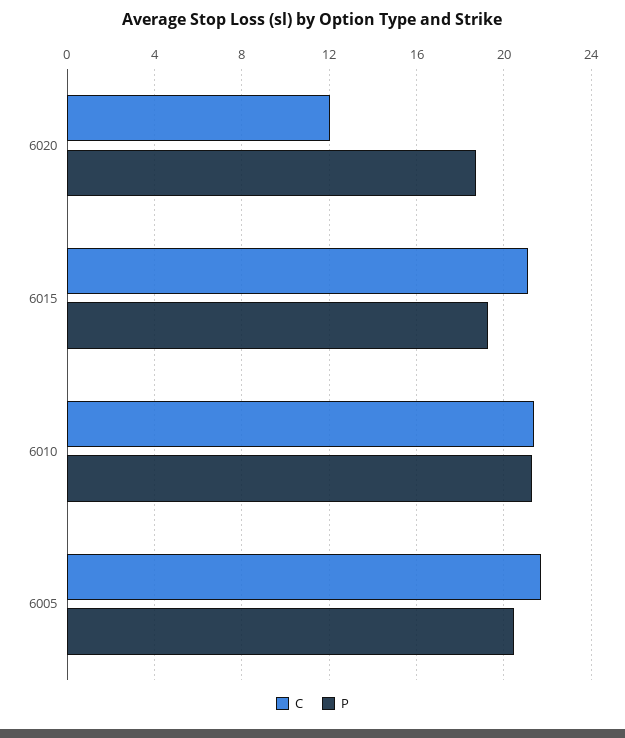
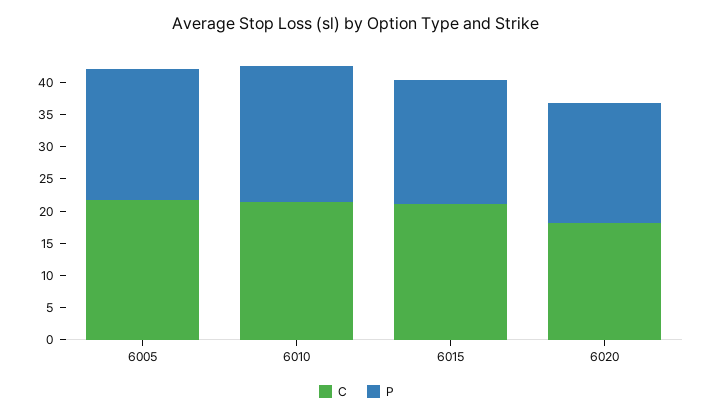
C, 6020: 12 -> 17.5

